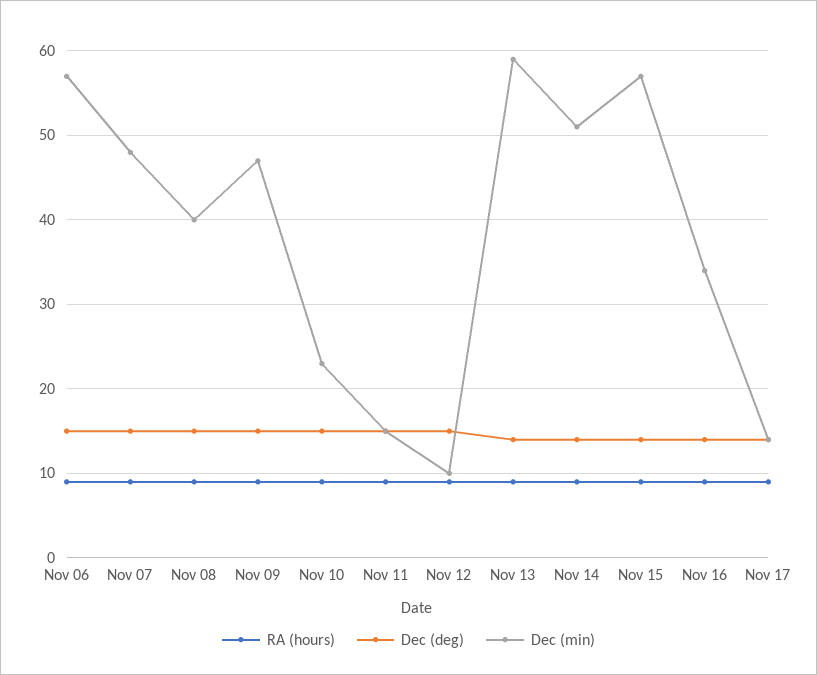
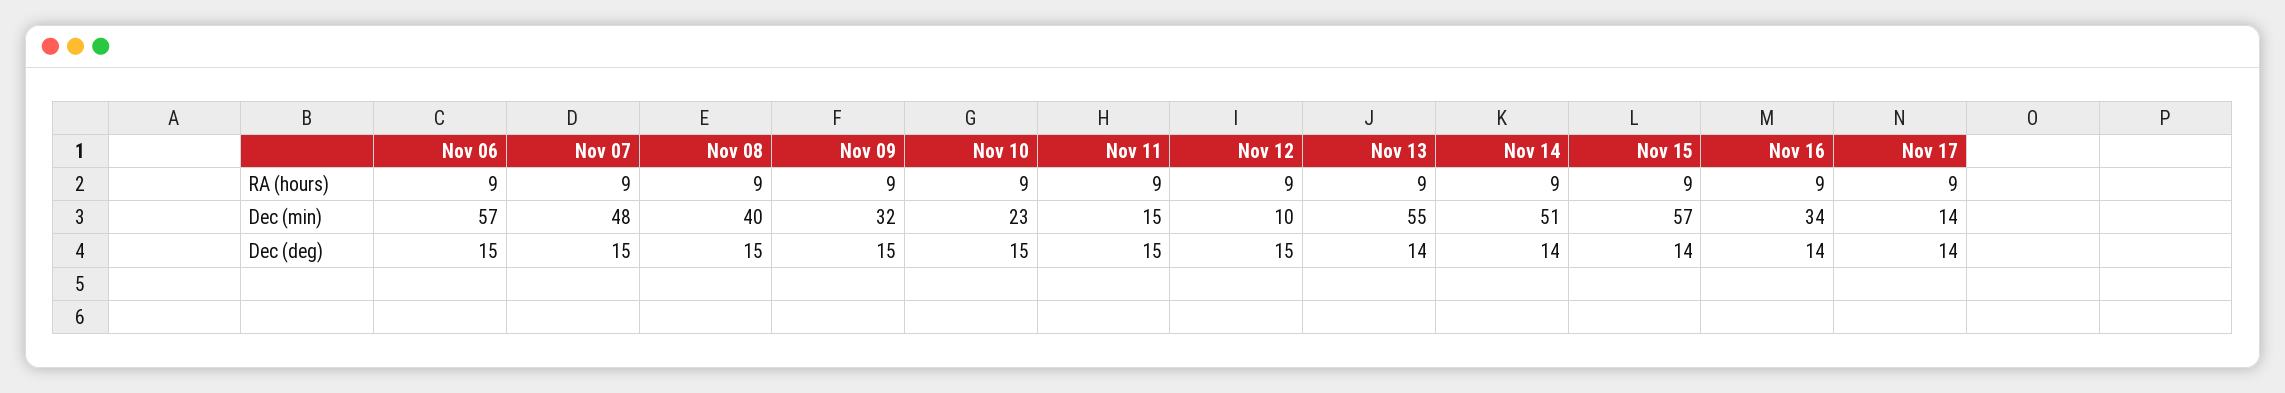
Dec (min), Nov 09: 47 -> 32
Dec (min), Nov 13: 59 -> 55

